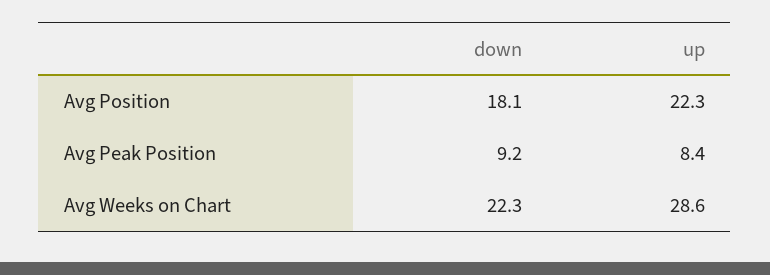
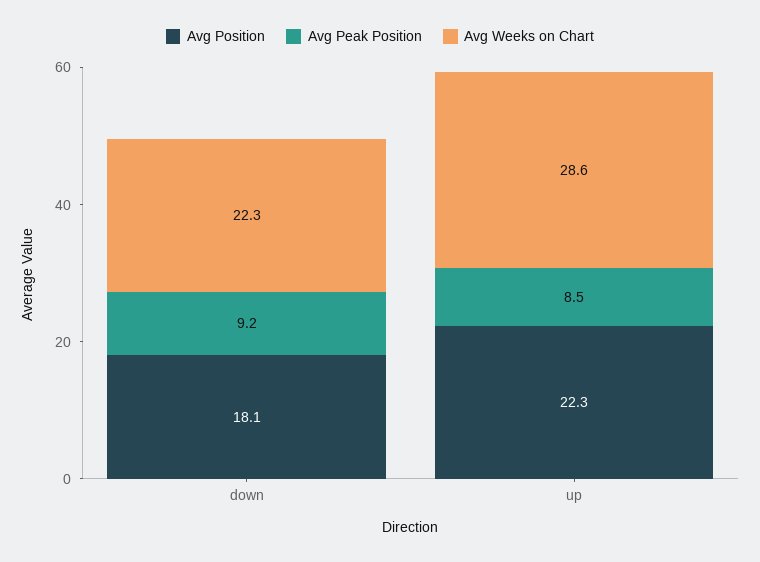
Avg Peak Position, up: 8.4 -> 8.5

